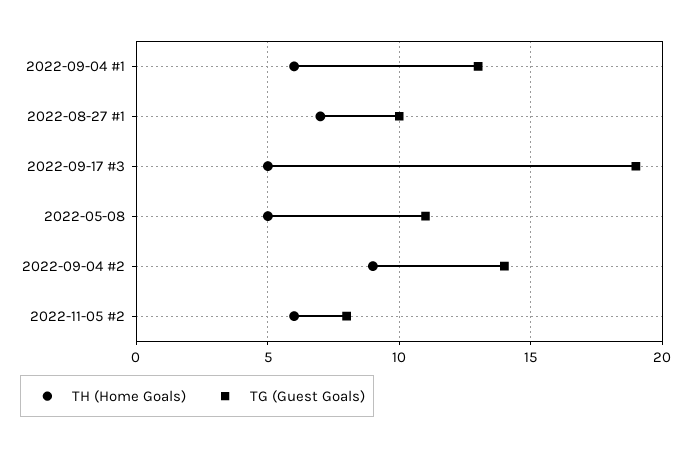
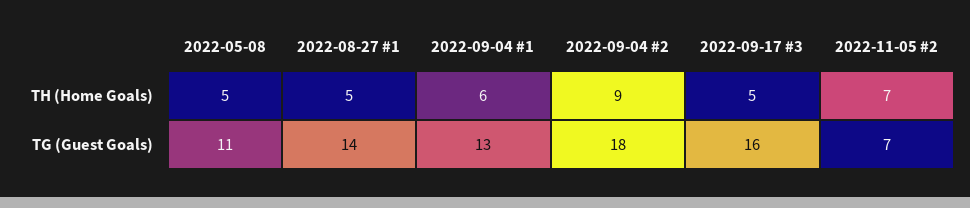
TH (Home Goals), 2022-08-27 #1: 7 -> 5
TG (Guest Goals), 2022-08-27 #1: 10 -> 14
TG (Guest Goals), 2022-09-17 #3: 19 -> 16
TG (Guest Goals), 2022-09-04 #2: 14 -> 18
TH (Home Goals), 2022-11-05 #2: 6 -> 7
TG (Guest Goals), 2022-11-05 #2: 8 -> 7

